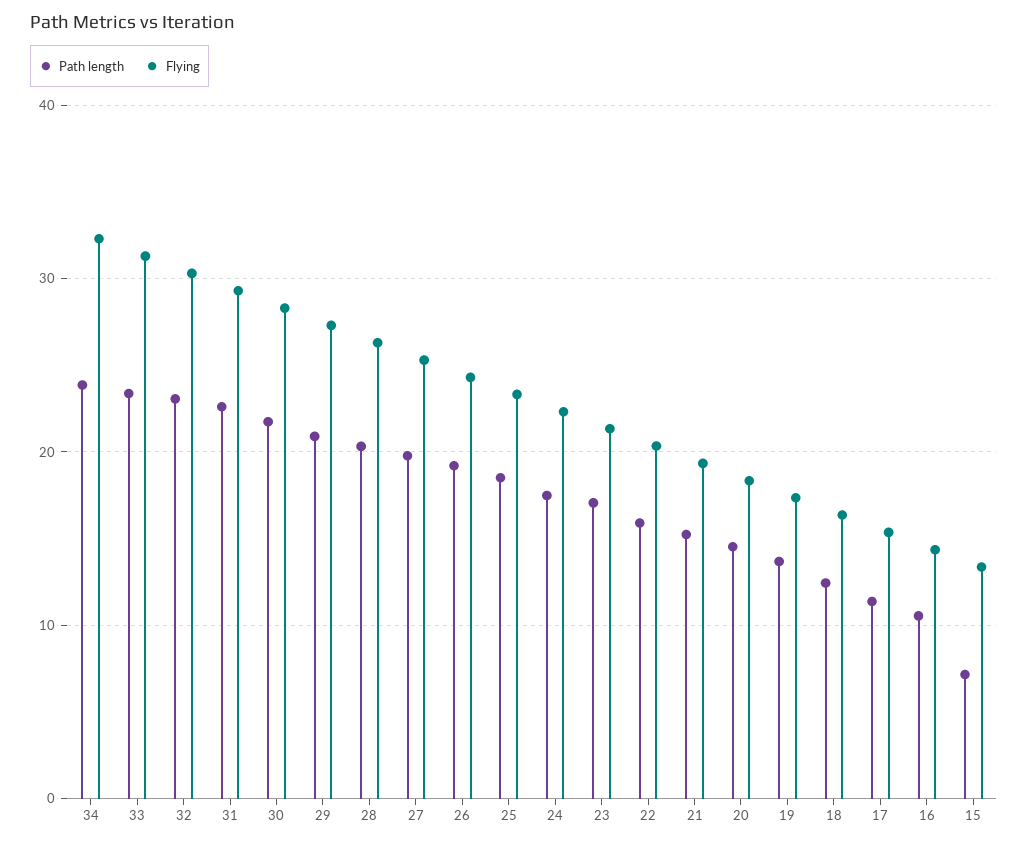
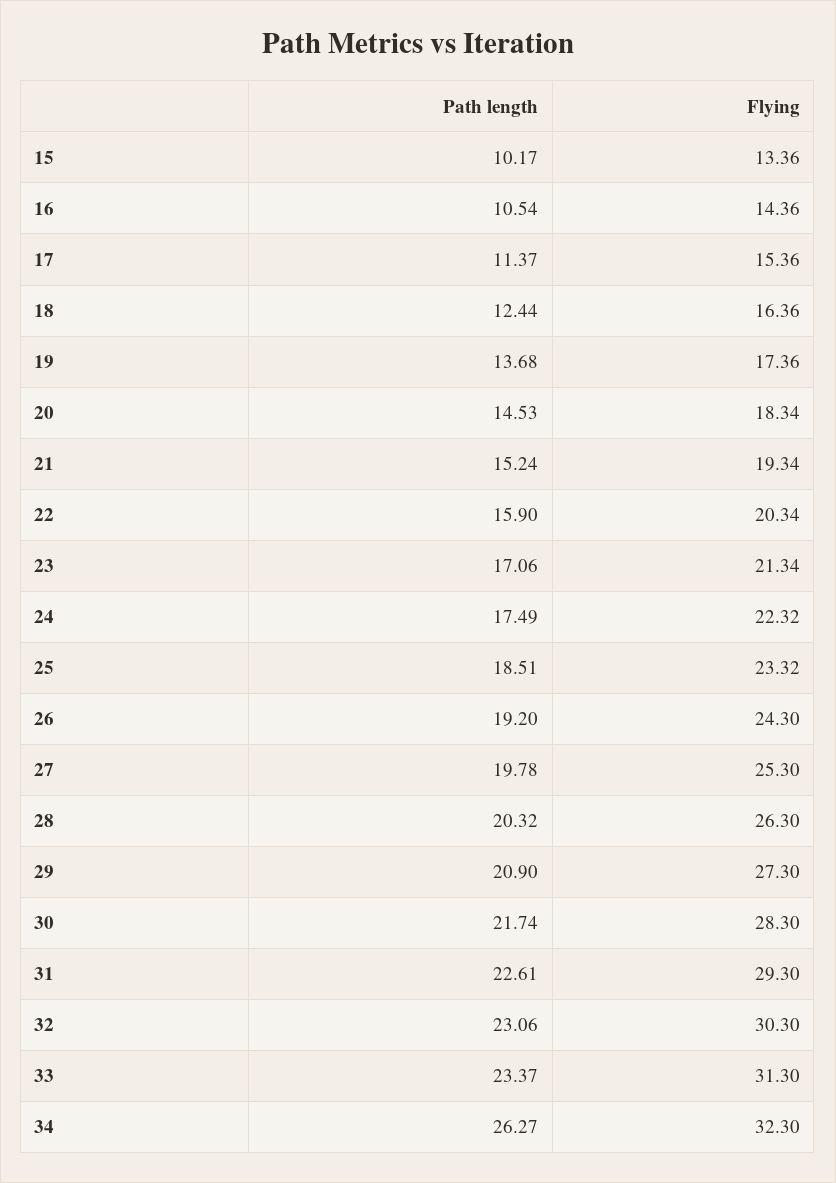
Path length, 34: 24 -> 26.27
Path length, 15: 7 -> 10.17

